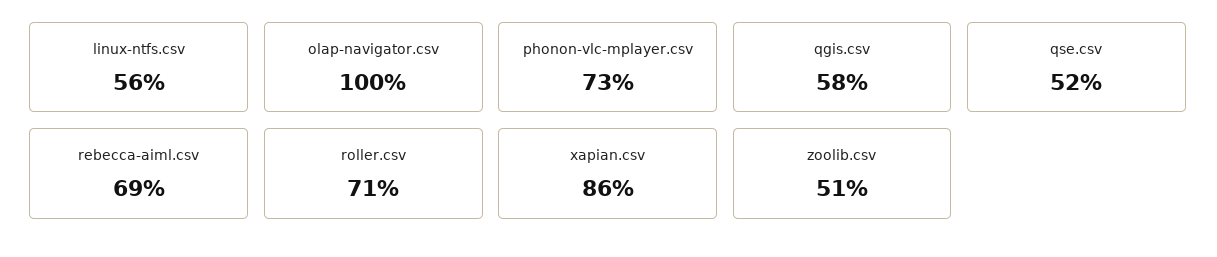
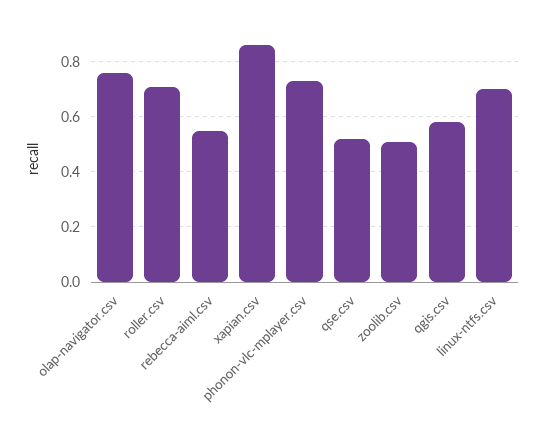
linux-ntfs.csv: 0.56 -> 0.7
olap-navigator.csv: 1 -> 0.75
rebecca-aiml.csv: 0.69 -> 0.55

